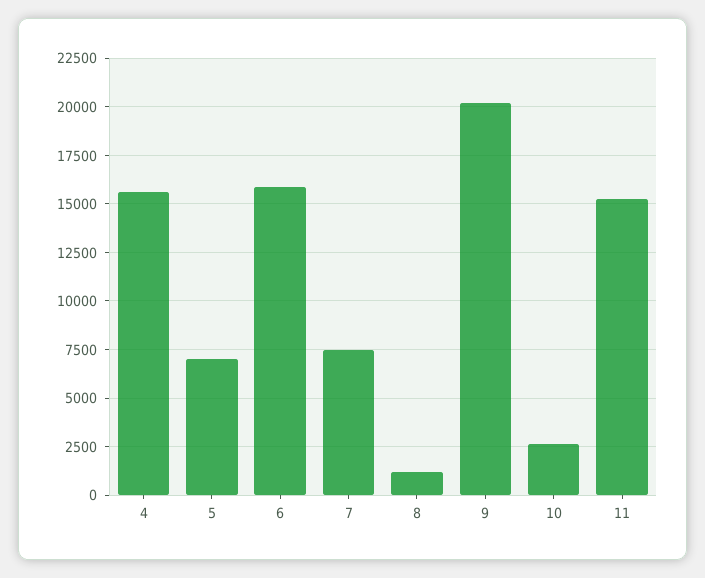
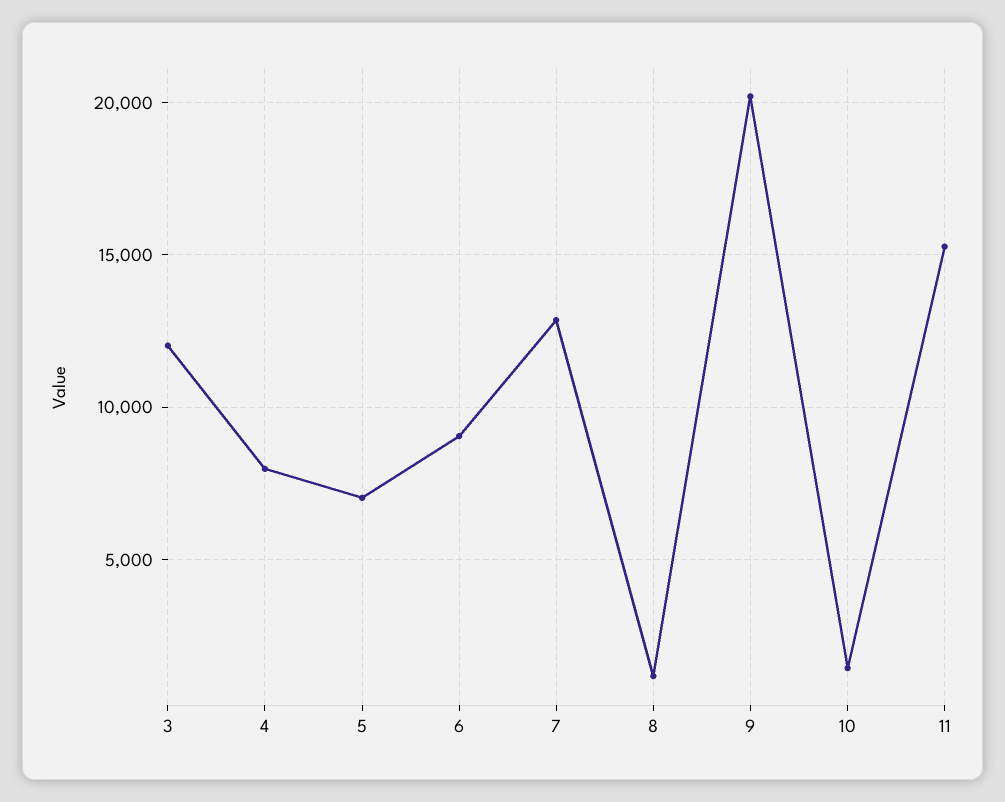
4: 15500 -> 8000
6: 16000 -> 9000
7: 7500 -> 13000
10: 2500 -> 1500
3: none -> 12000

